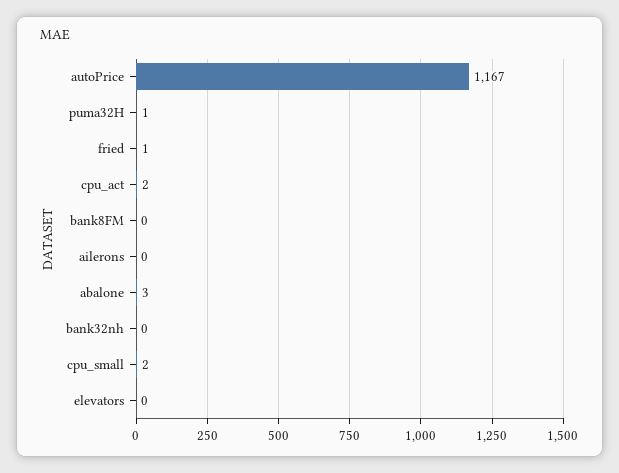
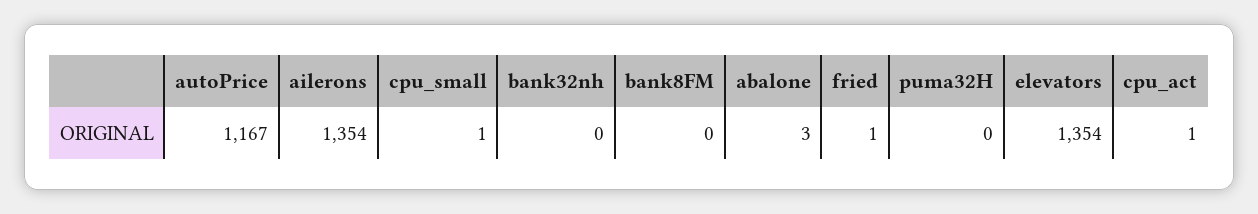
puma32H: 1 -> 0
cpu_act: 2 -> 1
ailerons: 0 -> 1354
cpu_small: 2 -> 1
elevators: 0 -> 1354

